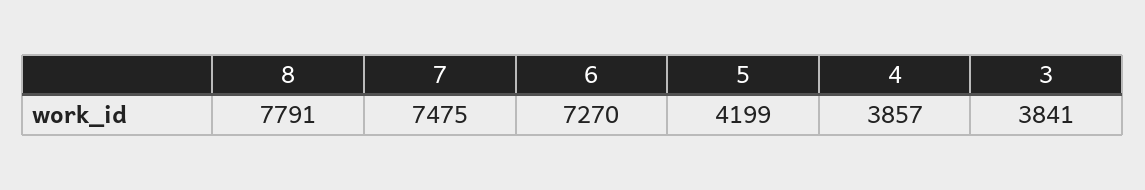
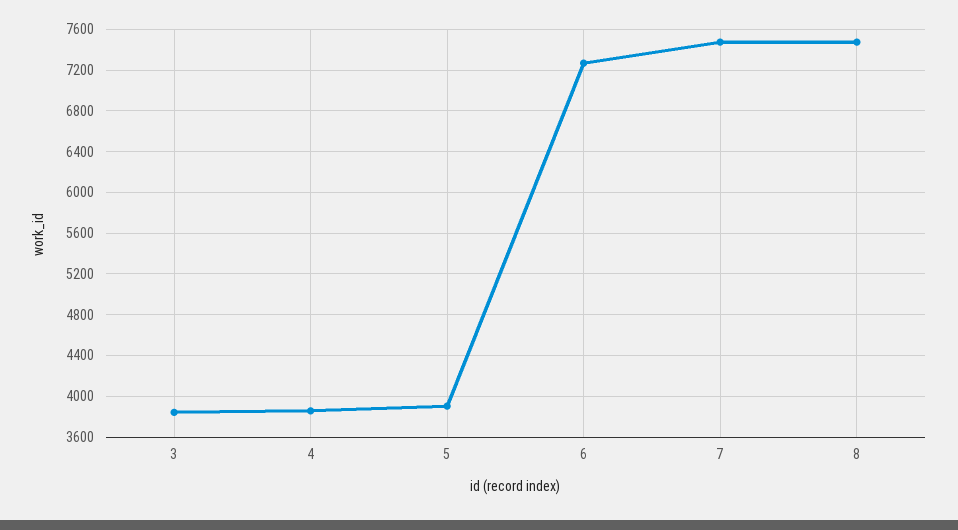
8: 7791 -> 7500
5: 4199 -> 3900

